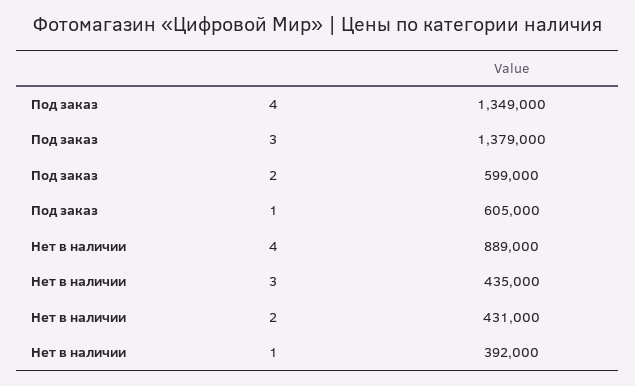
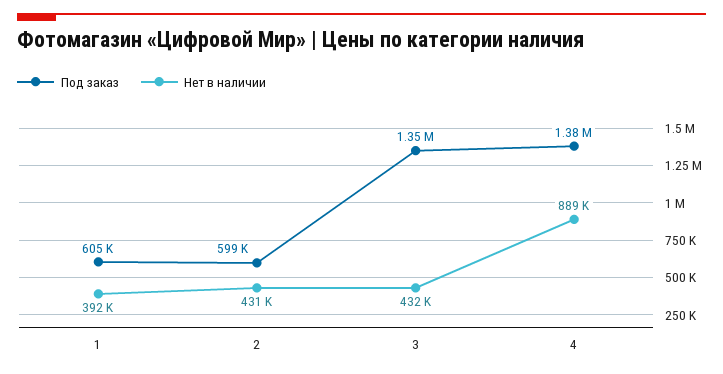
Под заказ, 4: 1349000 -> 1380000
Под заказ, 3: 1379000 -> 1350000
Нет в наличии, 3: 435000 -> 432000

